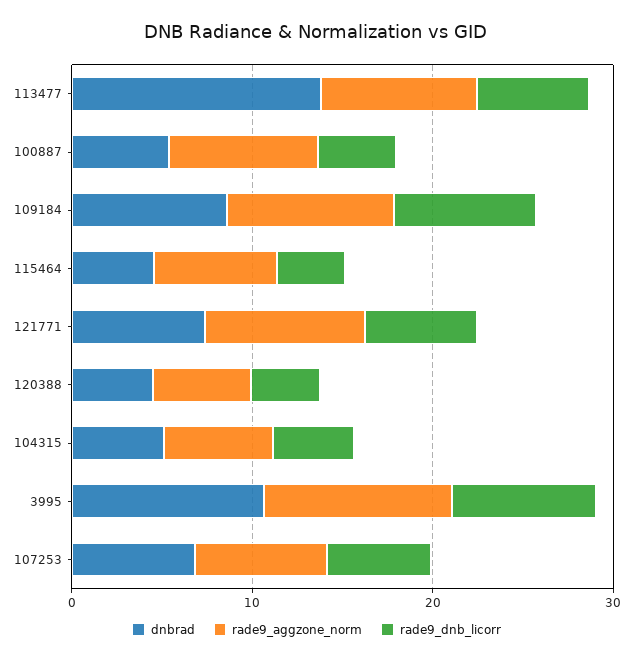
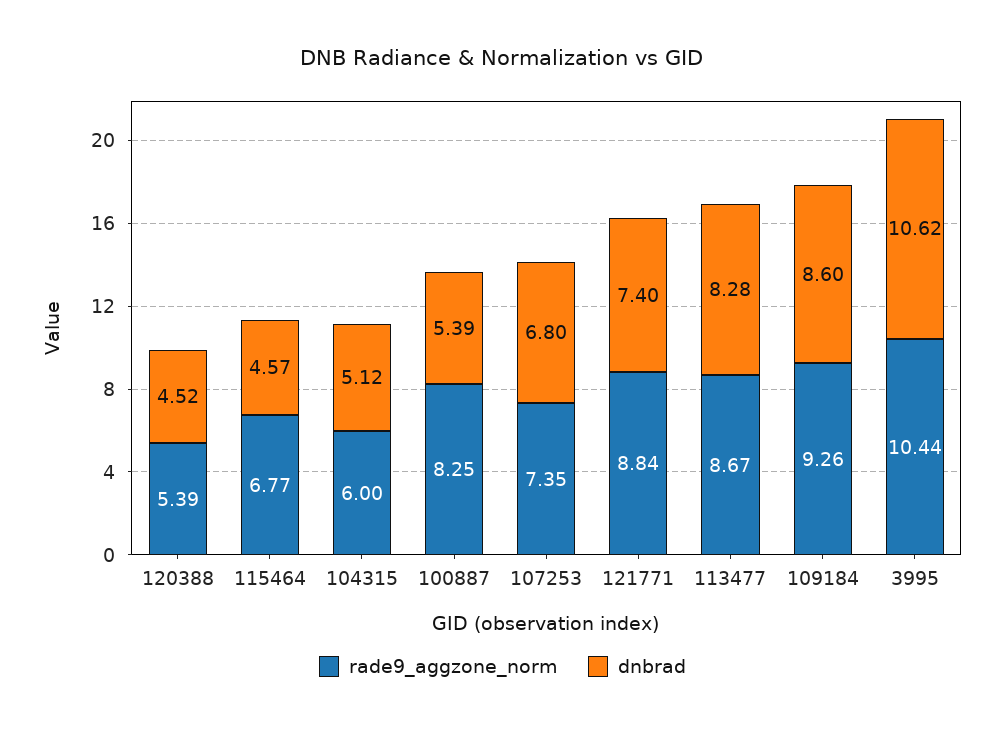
dnbrad, 113477: 14 -> 8.28
rade9_dnb_licorr, 113477: 6 -> none
rade9_dnb_licorr, 100887: 4 -> none
rade9_dnb_licorr, 109184: 8 -> none
rade9_dnb_licorr, 115464: 4 -> none
rade9_dnb_licorr, 121771: 6 -> none
rade9_dnb_licorr, 120388: 4 -> none
rade9_dnb_licorr, 104315: 4 -> none
rade9_dnb_licorr, 3995: 8 -> none
rade9_dnb_licorr, 107253: 6 -> none

